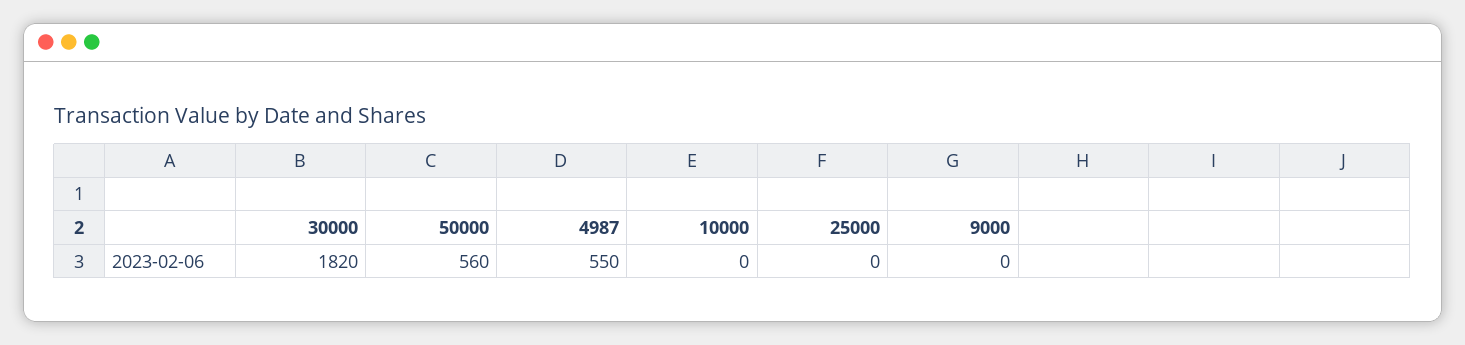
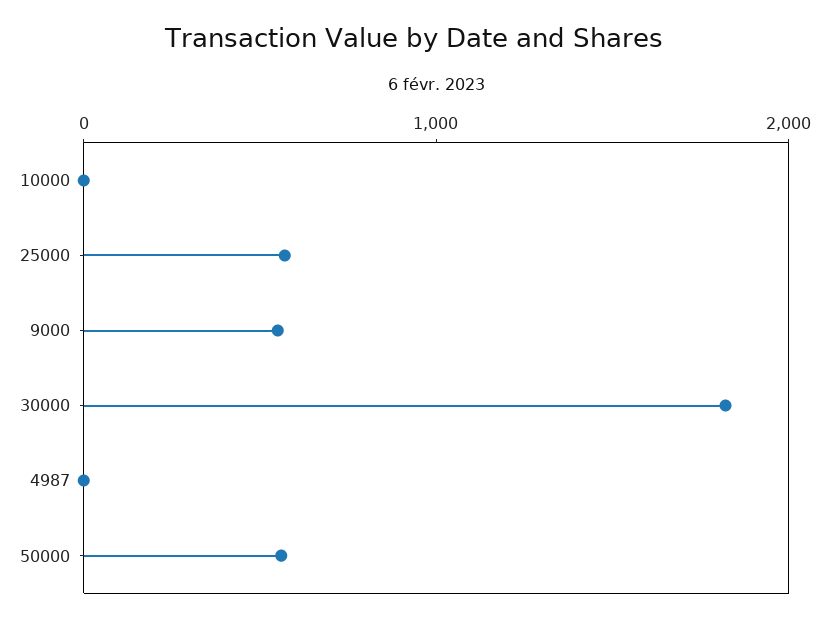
4987: 550 -> 0
25000: 0 -> 600
9000: 0 -> 600

